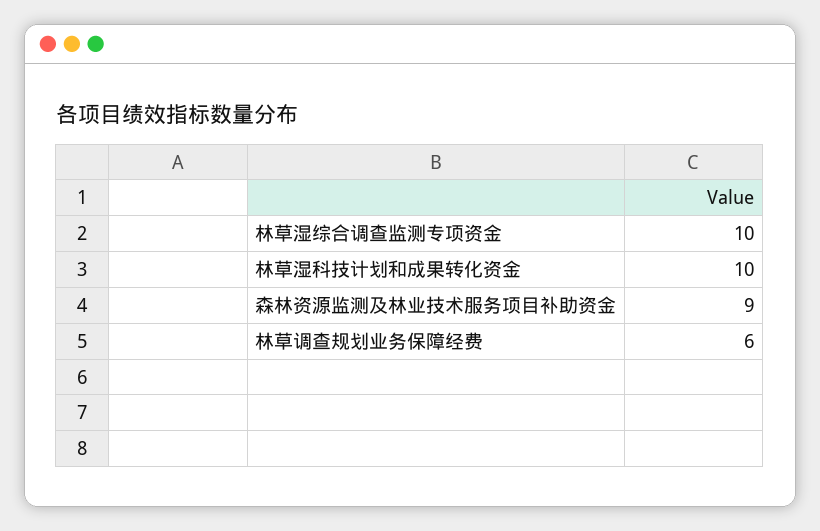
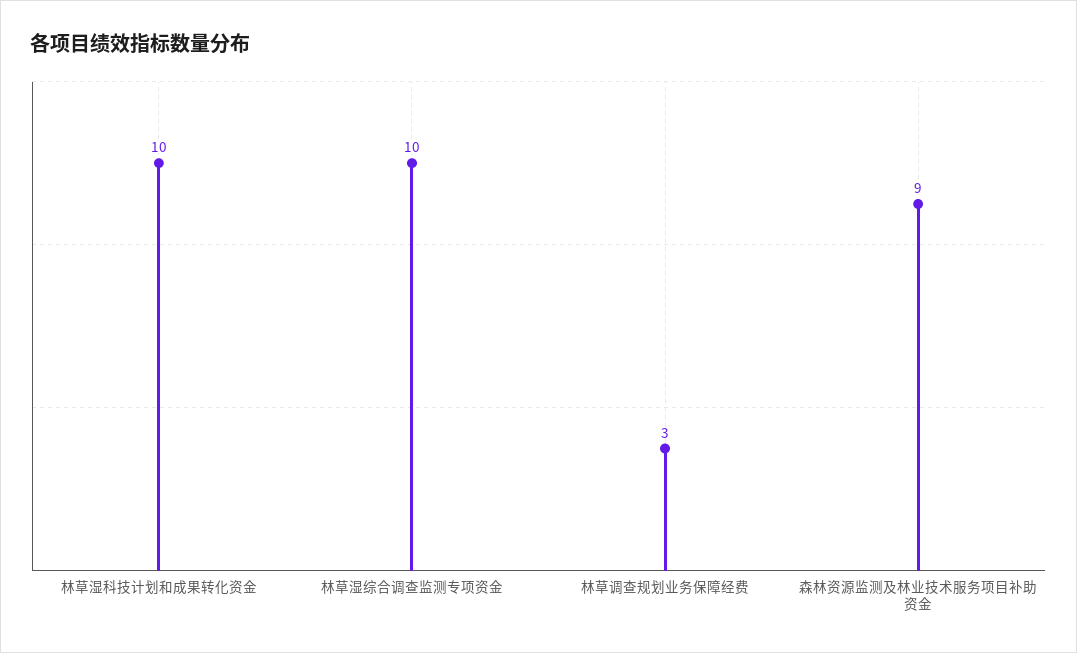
林草调查规划业务保障经费: 6 -> 3

